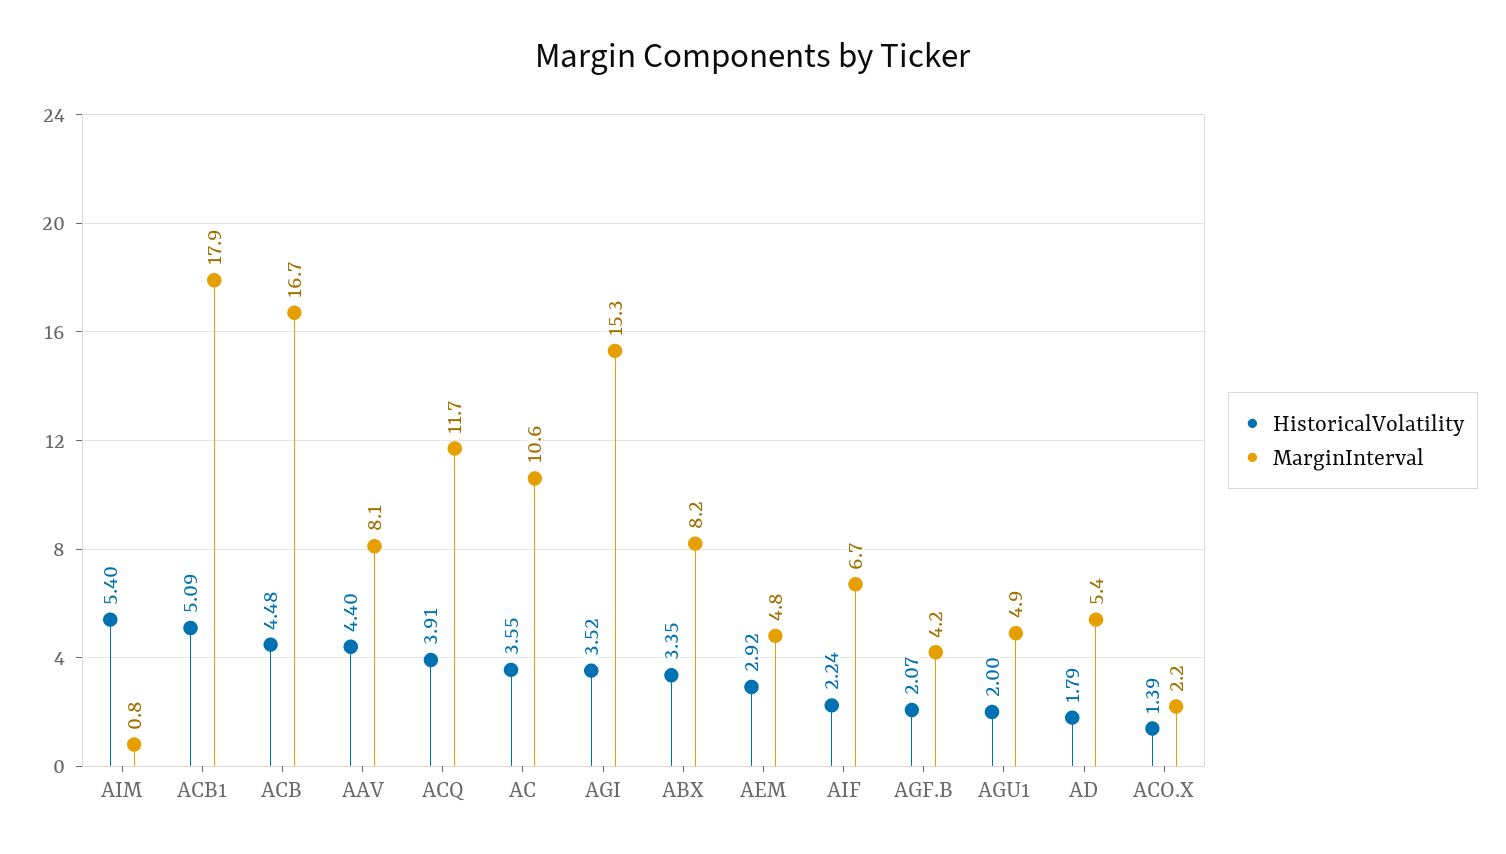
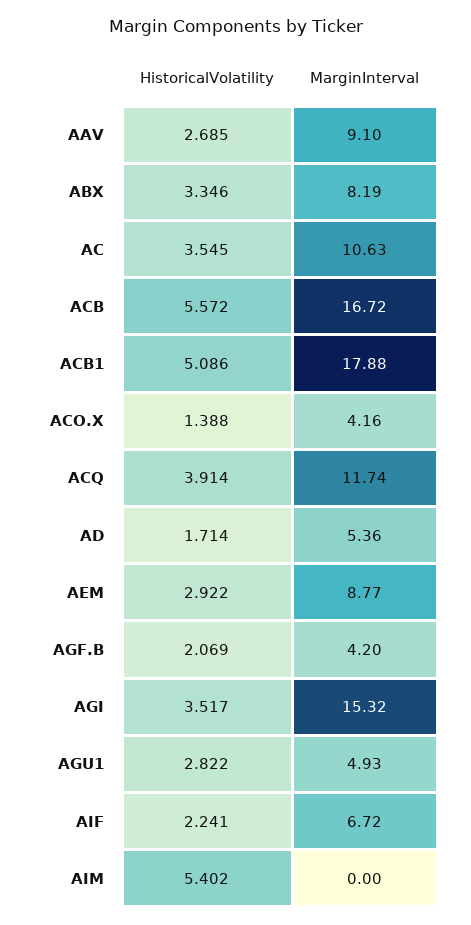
MarginInterval, AIM: 0.8 -> 0
HistoricalVolatility, ACB: 4.48 -> 5.572
HistoricalVolatility, AAV: 4.4 -> 2.685
MarginInterval, AAV: 8.1 -> 9.1
MarginInterval, AEM: 4.8 -> 8.77
HistoricalVolatility, AGU1: 2 -> 2.822
HistoricalVolatility, AD: 1.79 -> 1.714
MarginInterval, ACO.X: 2.2 -> 4.16

